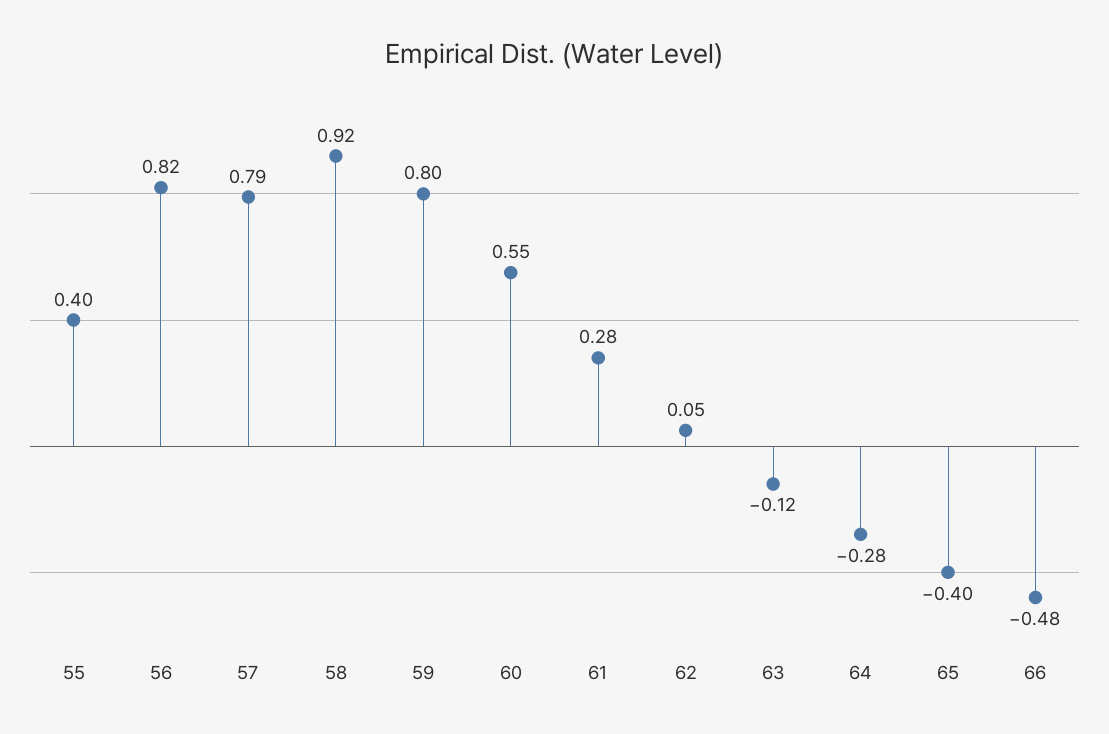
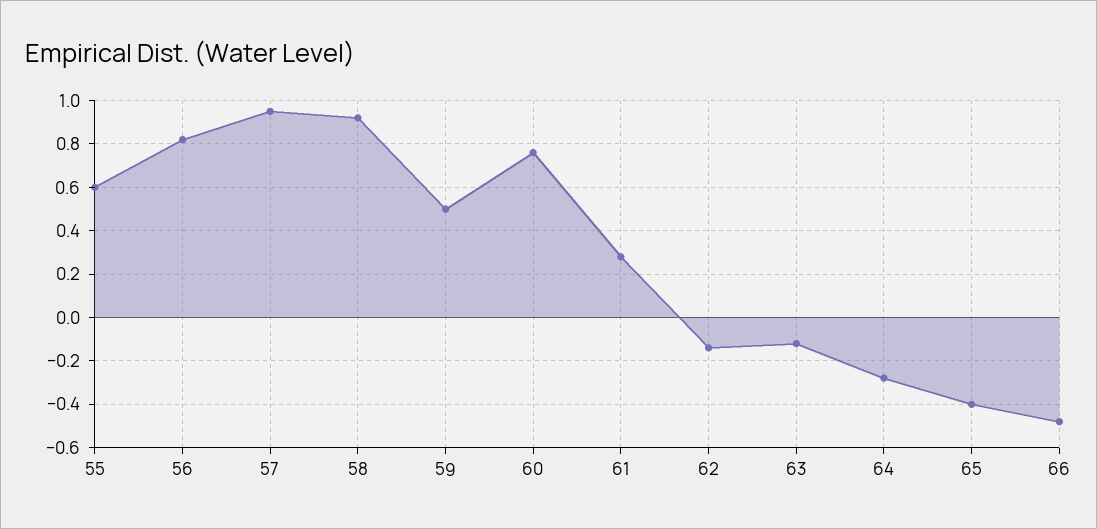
55: 0.4 -> 0.6
57: 0.79 -> 0.95
59: 0.8 -> 0.5
60: 0.55 -> 0.75
62: 0.05 -> -0.15

